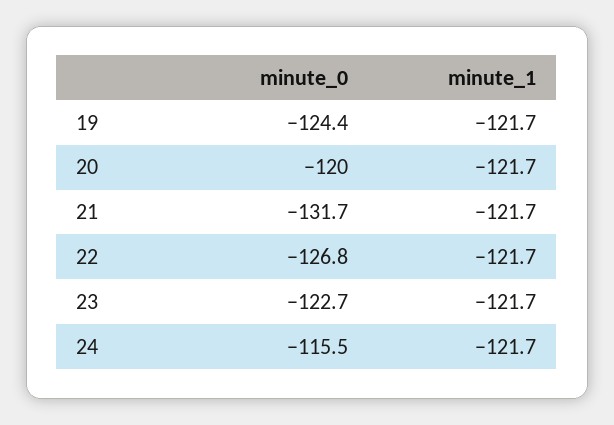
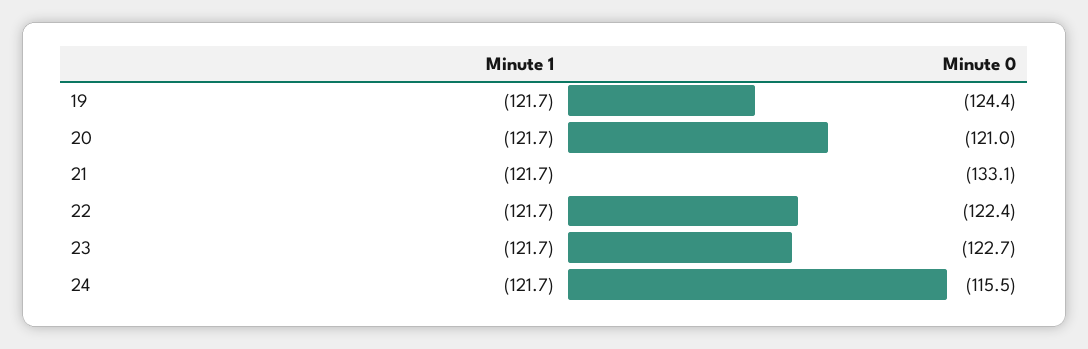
minute_0, 20: -120 -> -121
minute_0, 21: -131.7 -> -133.1
minute_0, 22: -126.8 -> -122.4

